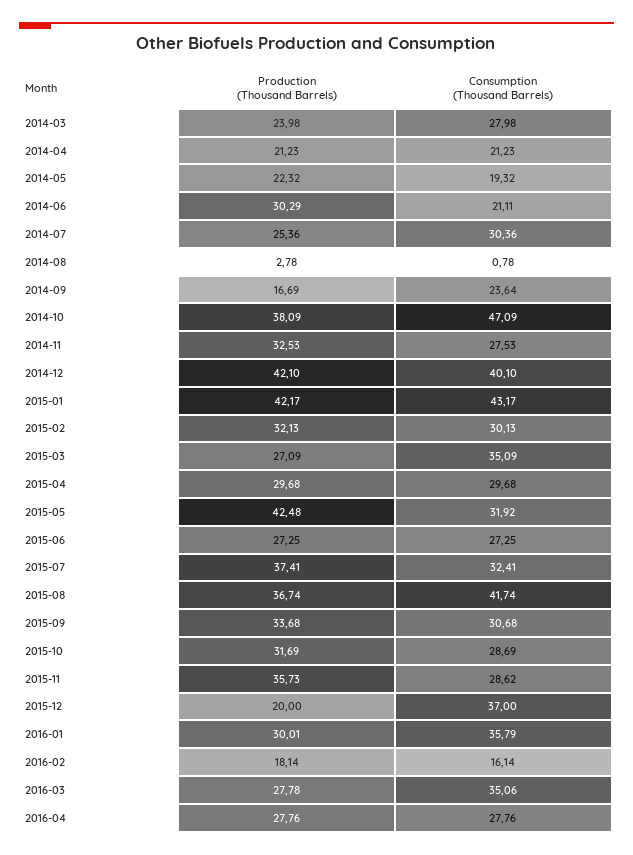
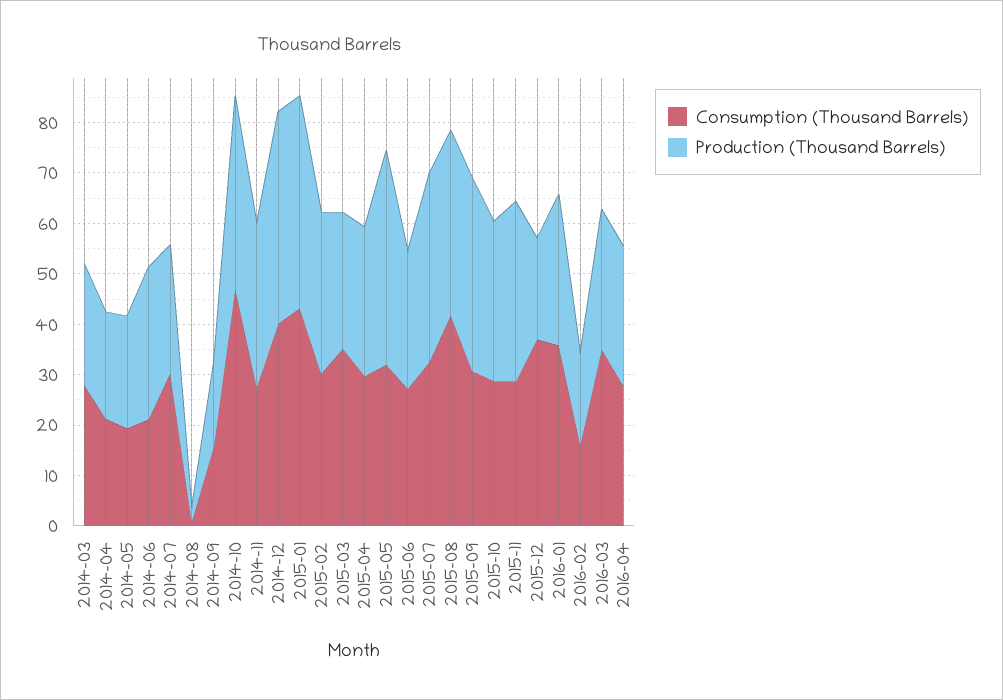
Consumption (Thousand Barrels), 2014-09: 23.64 -> 16
Production (Thousand Barrels), 2015-09: 33.68 -> 38

